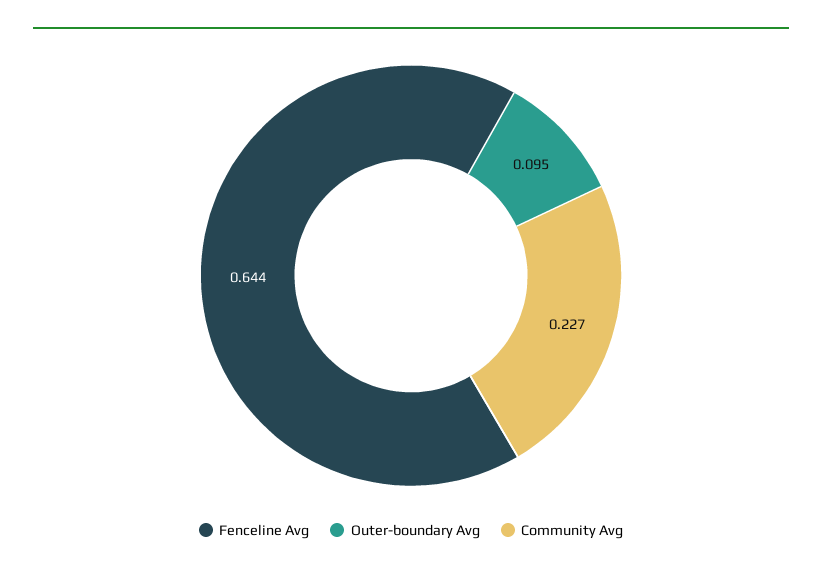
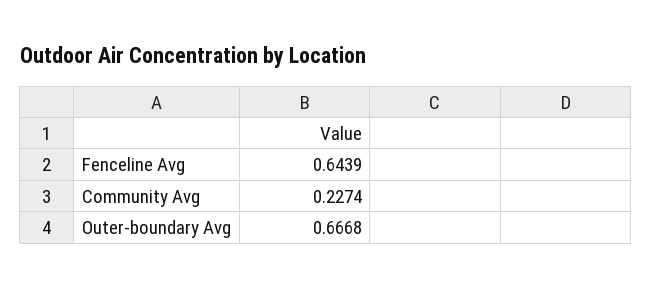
Outer-boundary Avg: 0.095 -> 0.6668

